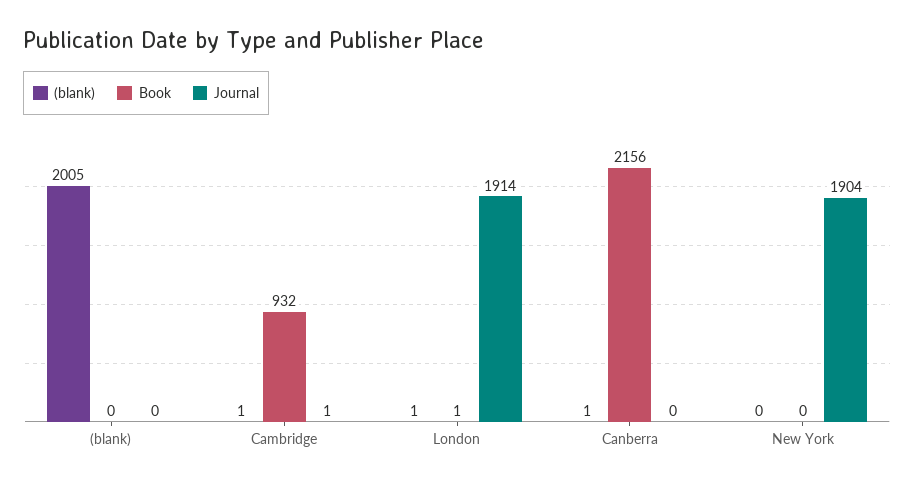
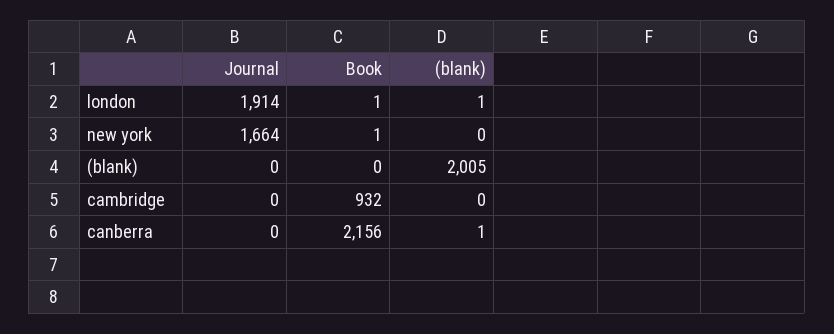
(blank), Cambridge: 1 -> 0
Journal, Cambridge: 1 -> 0
Book, New York: 0 -> 1
Journal, New York: 1904 -> 1664

